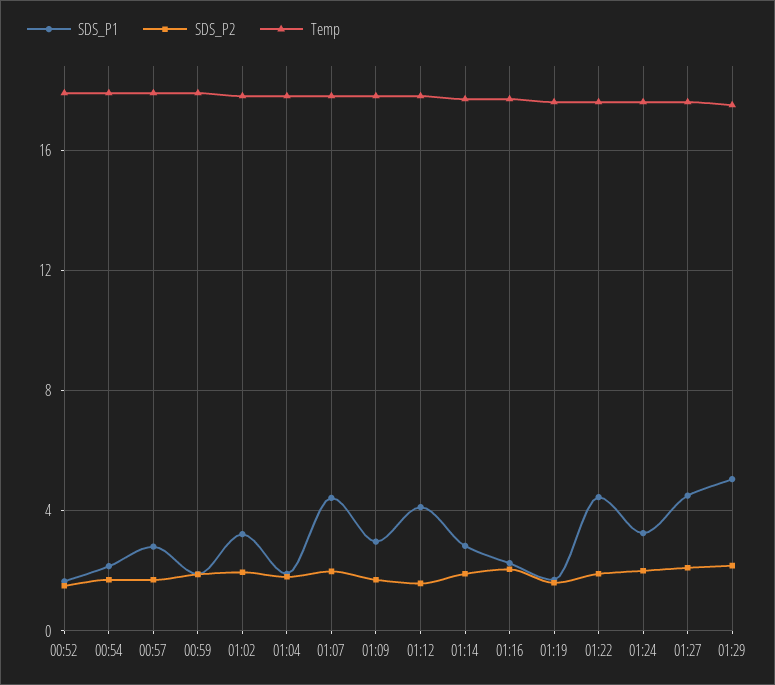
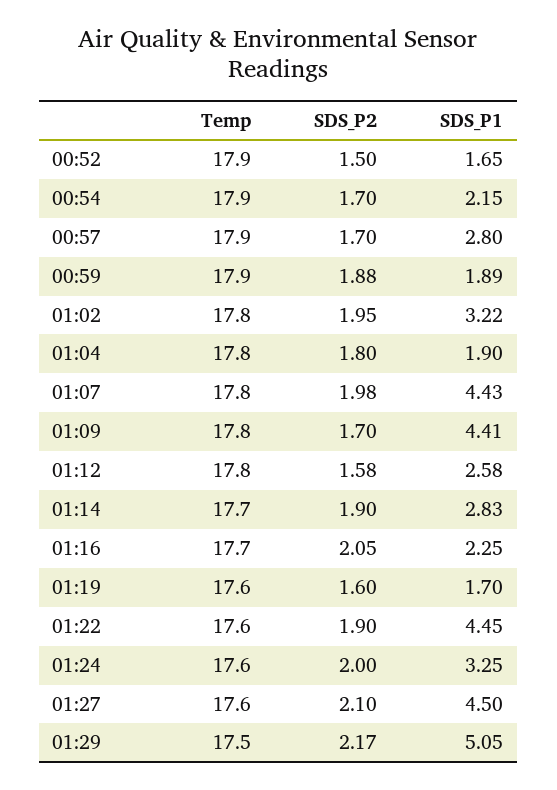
SDS_P1, 01:09: 3 -> 4.41
SDS_P1, 01:12: 4 -> 2.58

